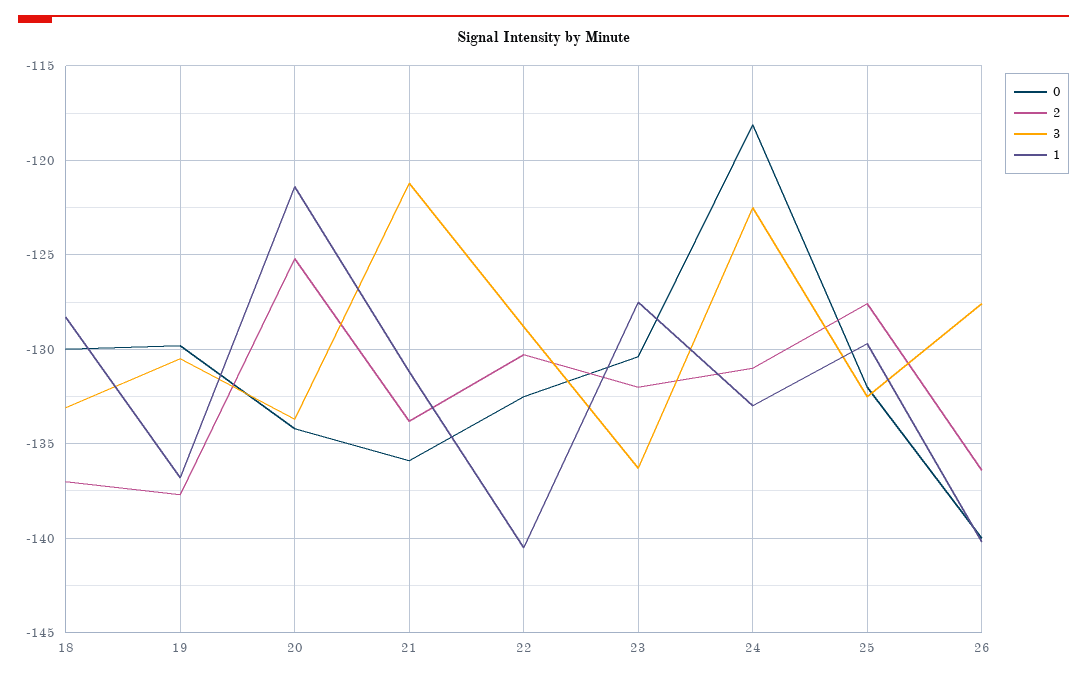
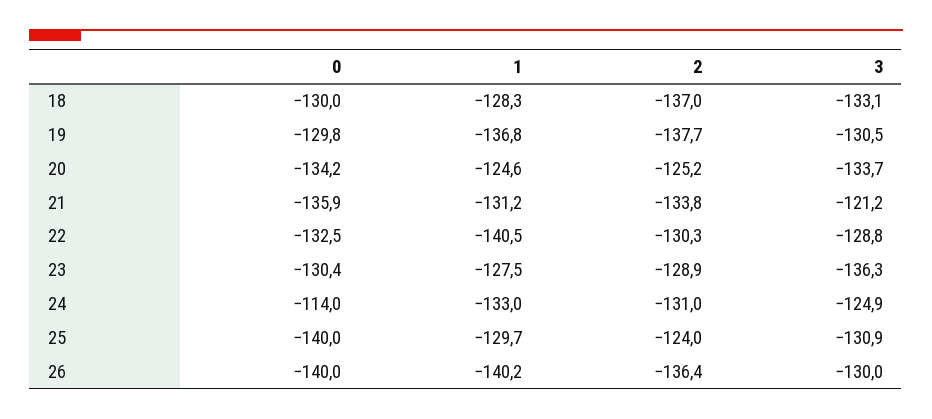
1, 20: -121.5 -> -124.6
2, 23: -132 -> -128.9
0, 24: -118 -> -114
3, 24: -122.5 -> -124.9
0, 25: -132 -> -140
2, 25: -127.5 -> -124
3, 25: -132.5 -> -130.9
3, 26: -127.5 -> -130

